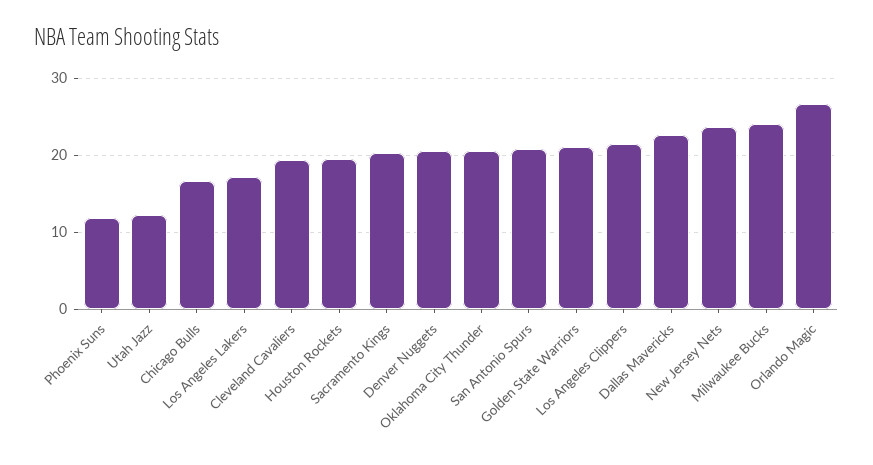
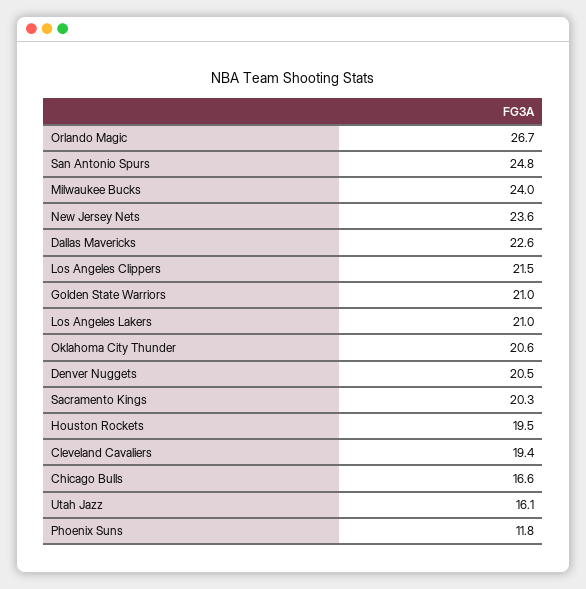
Utah Jazz: 12 -> 16.1
Los Angeles Lakers: 17 -> 21
San Antonio Spurs: 21 -> 24.8

